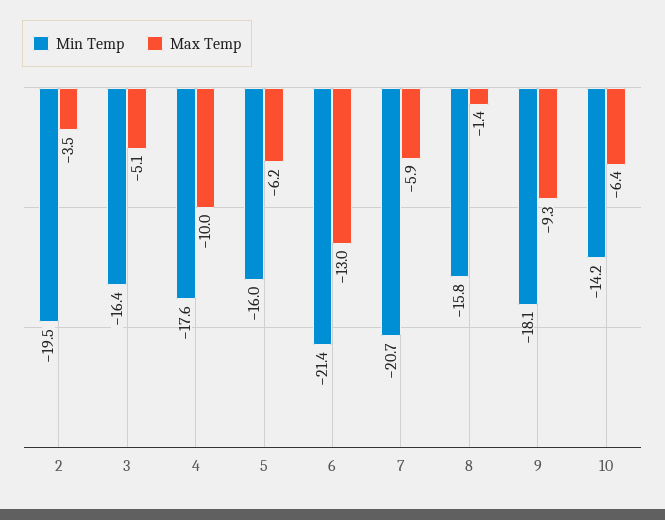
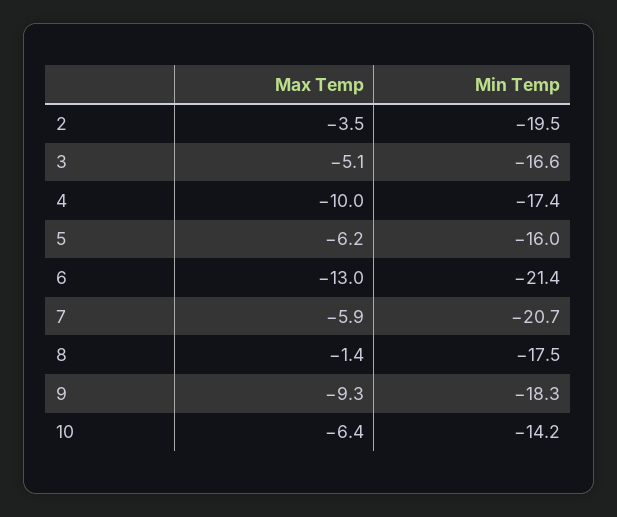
Min Temp, 3: -16.4 -> -16.6
Min Temp, 4: -17.6 -> -17.4
Min Temp, 8: -15.8 -> -17.5
Min Temp, 9: -18.1 -> -18.3

